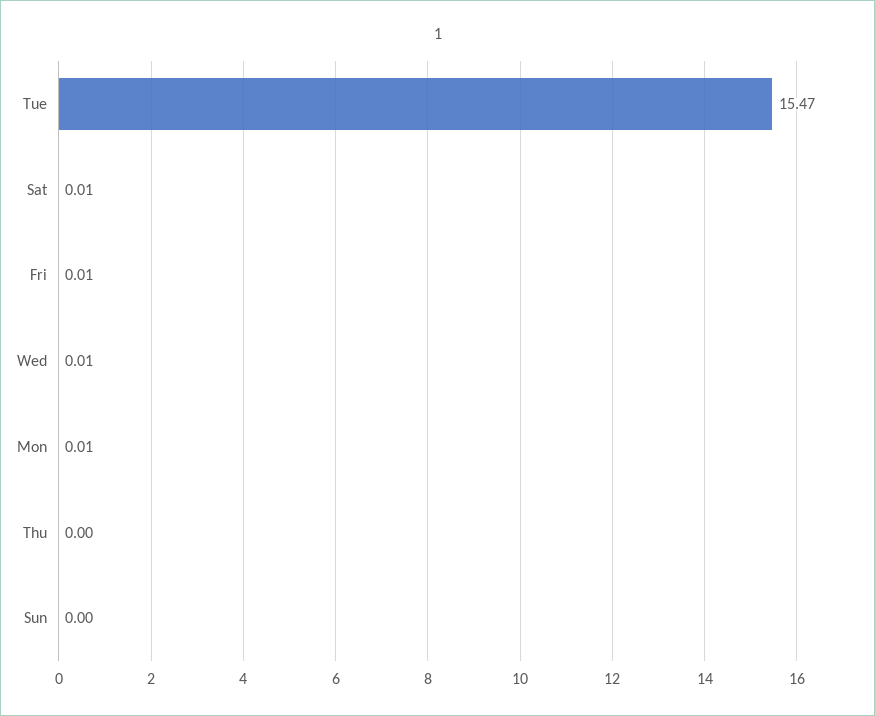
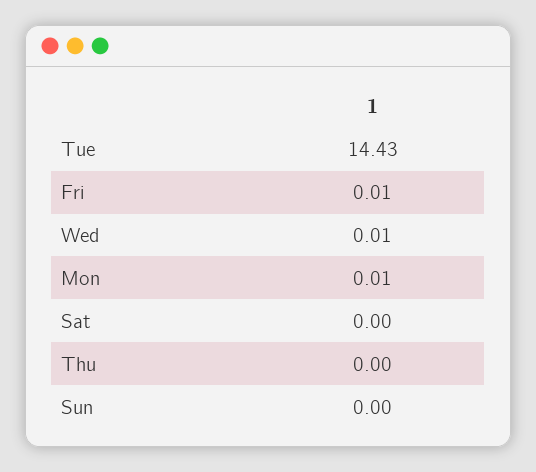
Tue: 15.47 -> 14.43
Sat: 0.01 -> 0

